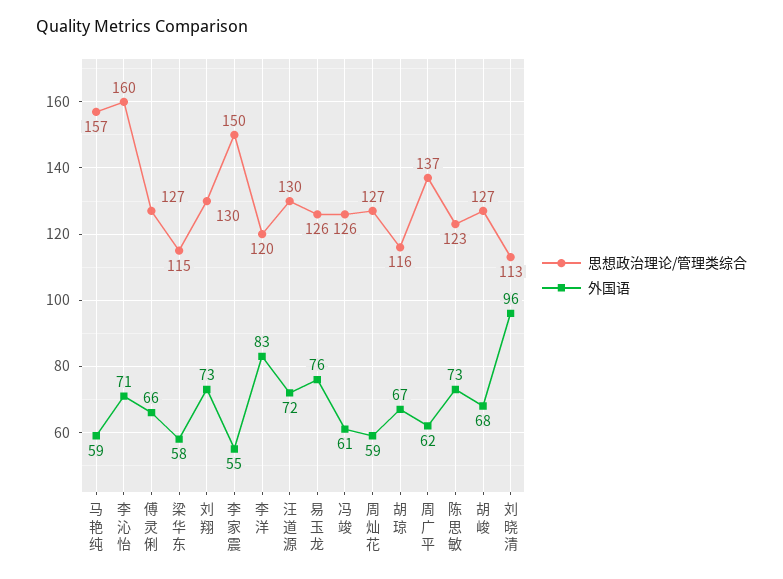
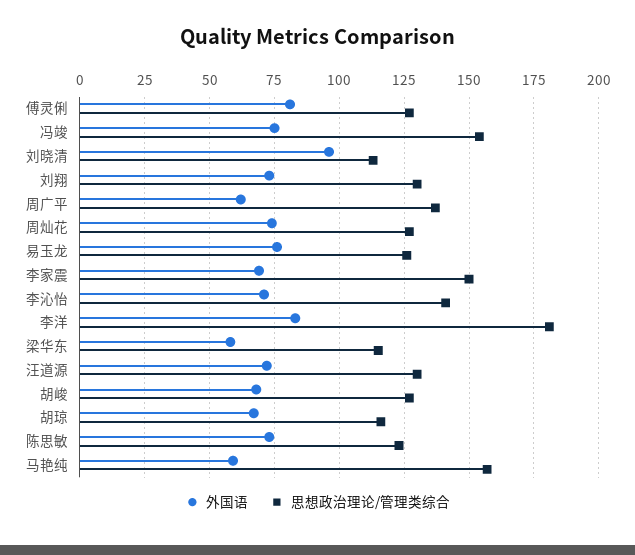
思想政治理论/管理类综合, 李沁怡: 160 -> 140
外国语, 傅灵俐: 66 -> 80
外国语, 李家震: 55 -> 70
思想政治理论/管理类综合, 李洋: 120 -> 180
思想政治理论/管理类综合, 冯竣: 126 -> 155
外国语, 冯竣: 61 -> 75
外国语, 周灿花: 59 -> 75

